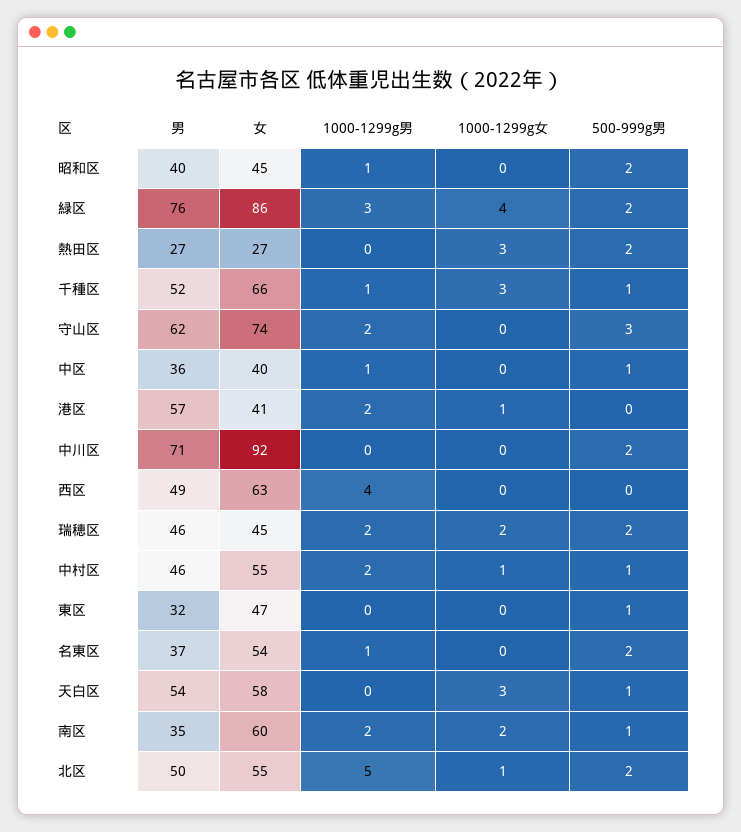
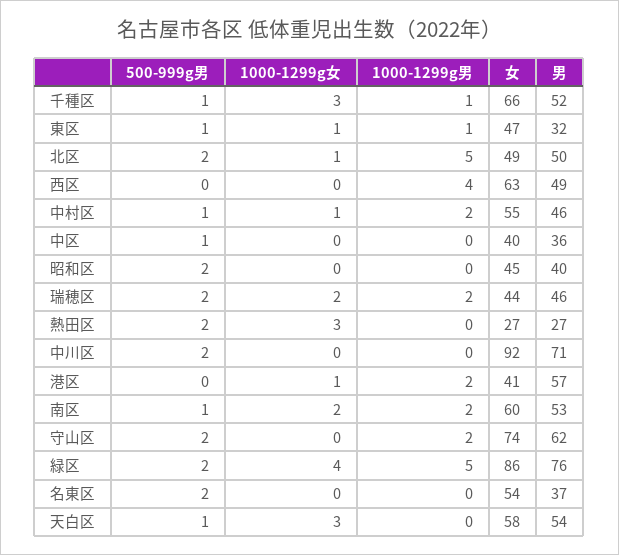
1000-1299g男, 昭和区: 1 -> 0
1000-1299g男, 緑区: 3 -> 5
500-999g男, 守山区: 3 -> 2
1000-1299g男, 中区: 1 -> 0
女, 瑞穂区: 45 -> 44
1000-1299g男, 東区: 0 -> 1
1000-1299g女, 東区: 0 -> 1
1000-1299g男, 名東区: 1 -> 0
男, 南区: 35 -> 53
女, 北区: 55 -> 49

